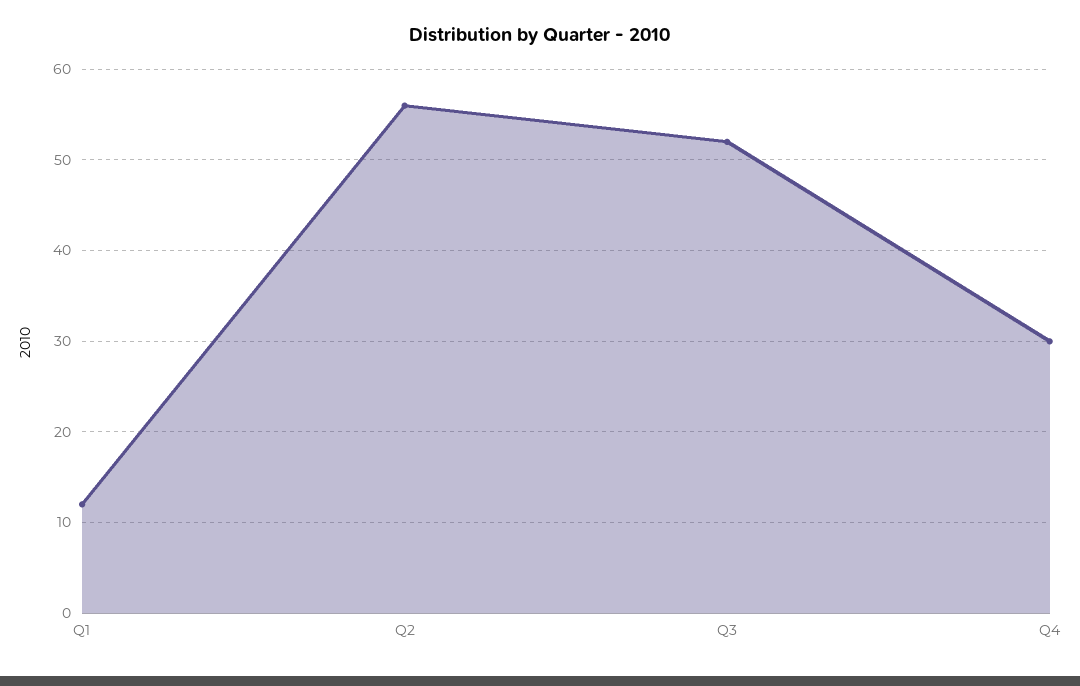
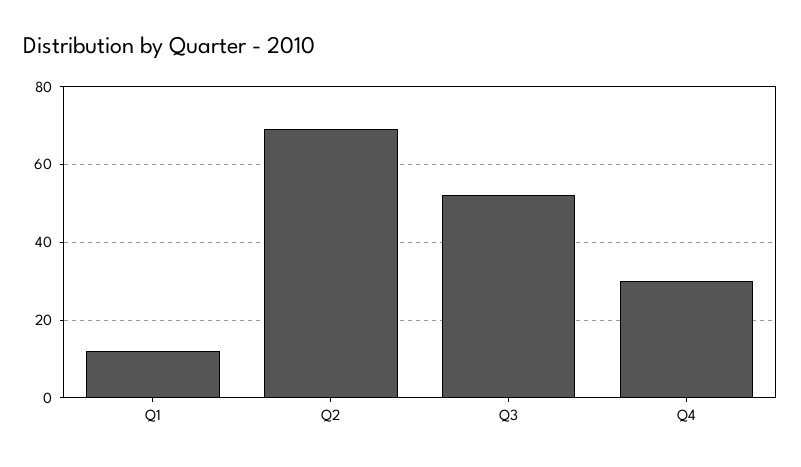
Q2: 56 -> 70

